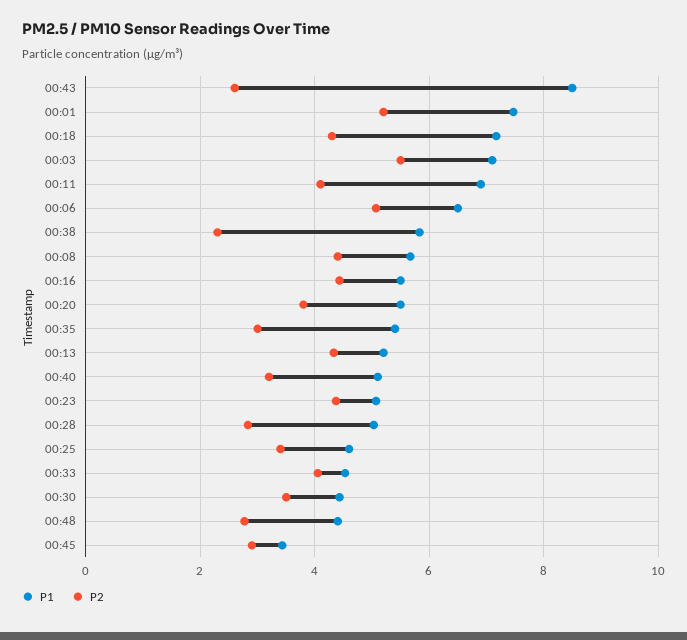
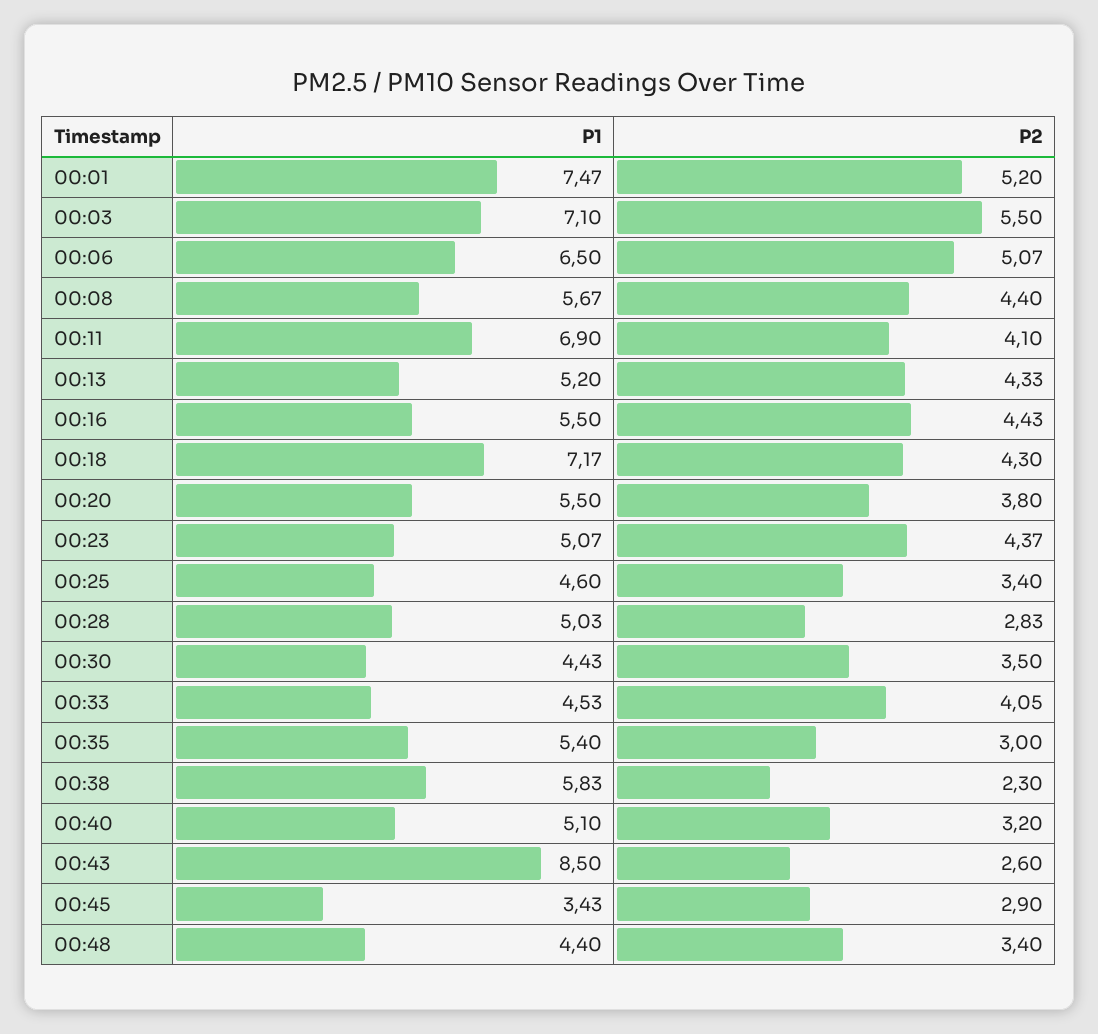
P2, 00:48: 2.8 -> 3.4

